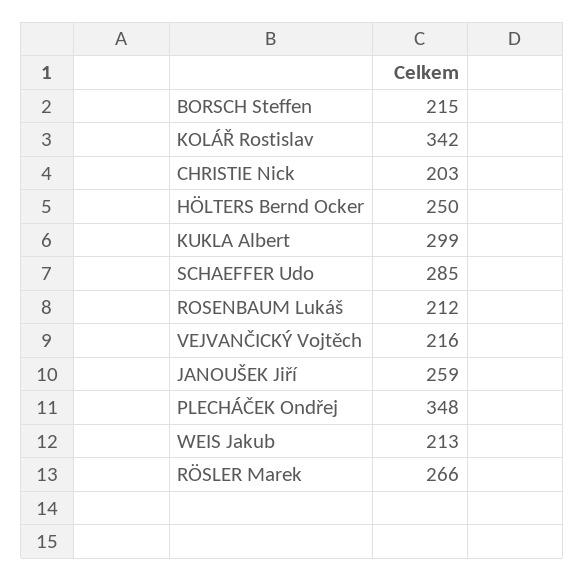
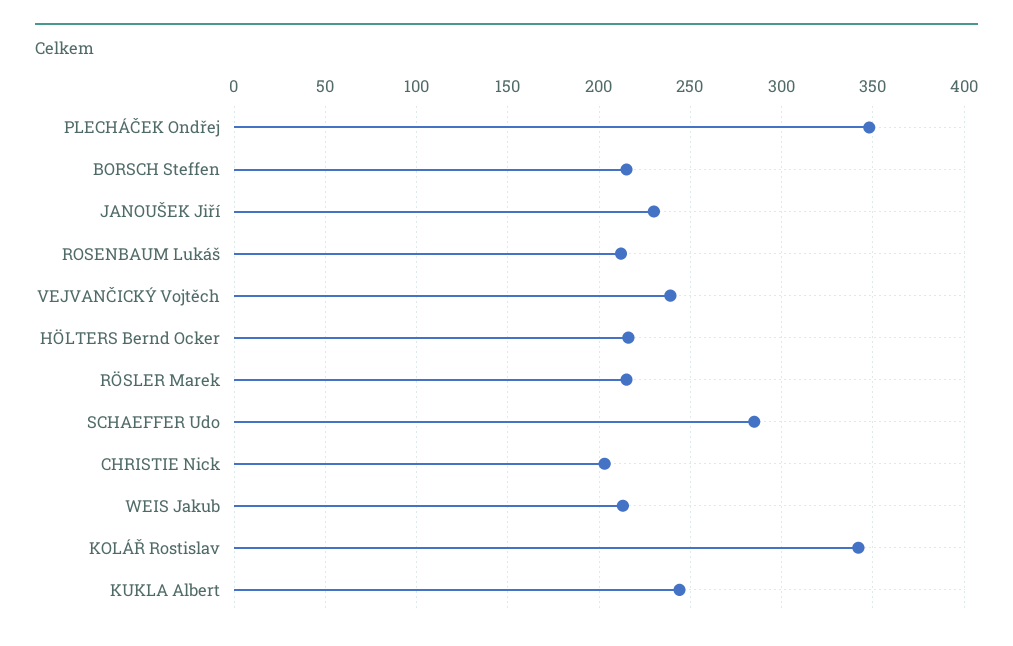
HÖLTERS Bernd Ocker: 250 -> 215
KUKLA Albert: 299 -> 245
VEJVANČICKÝ Vojtěch: 216 -> 240
JANOUŠEK Jiří: 259 -> 230
RÖSLER Marek: 266 -> 215

